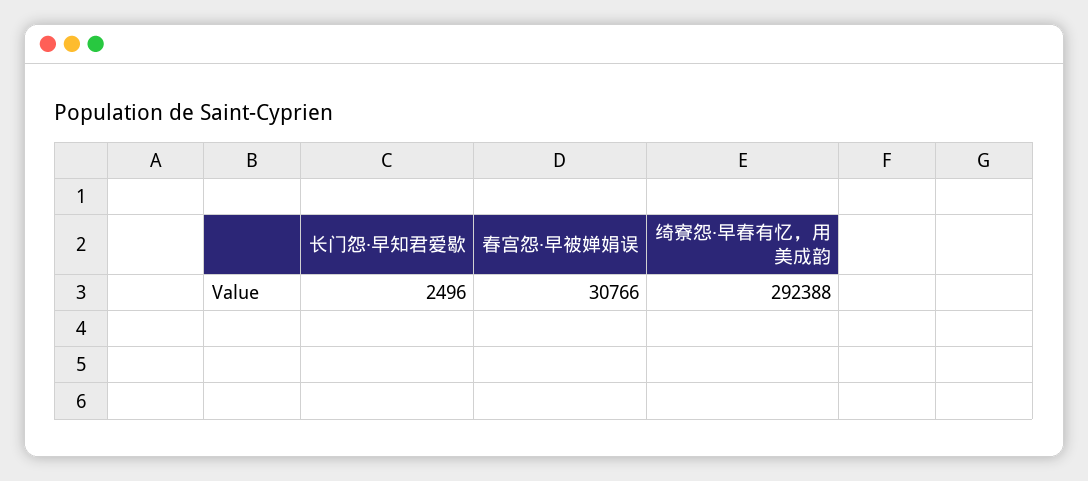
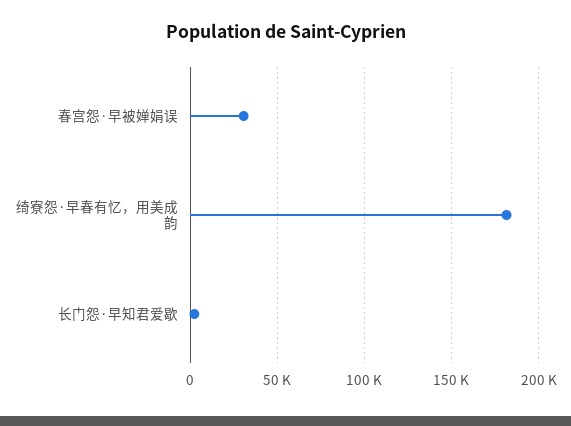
绮寮怨·早春有忆，用美成韵: 292388 -> 180000

